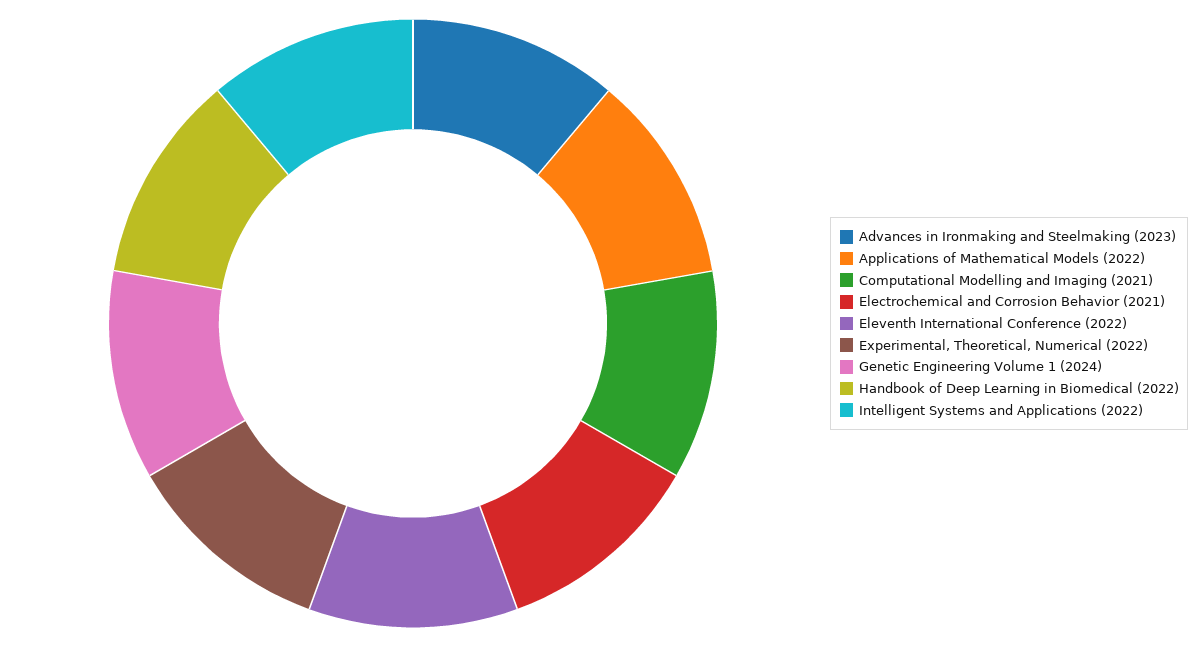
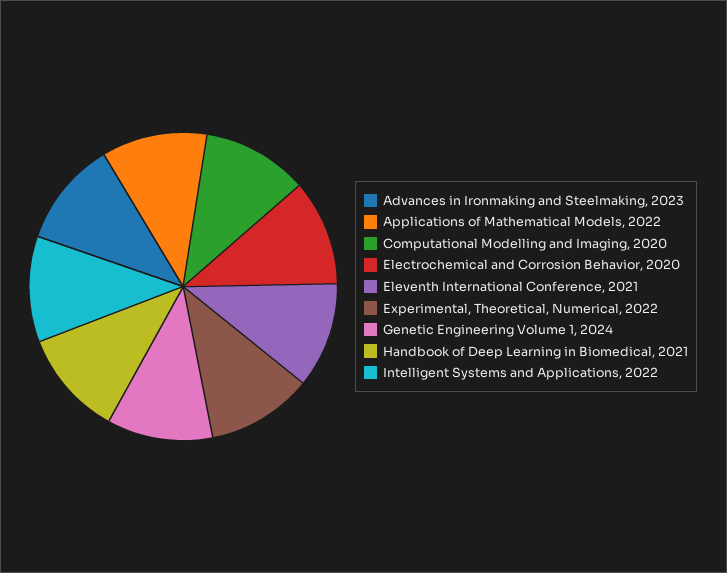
Computational Modelling and Imaging: 2021 -> 2020
Electrochemical and Corrosion Behavior: 2021 -> 2020
Eleventh International Conference: 2022 -> 2021
Handbook of Deep Learning in Biomedical: 2022 -> 2021

